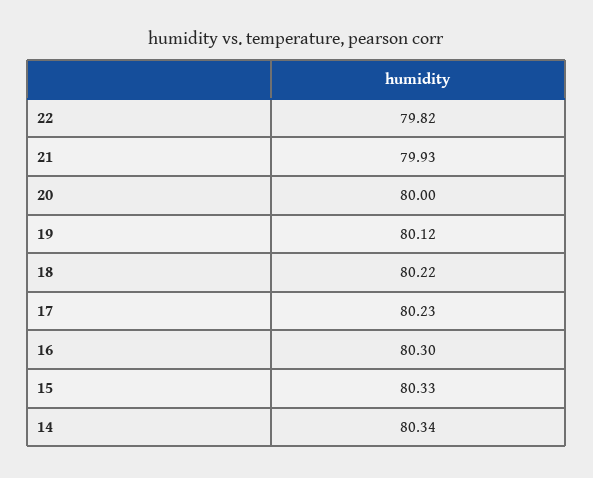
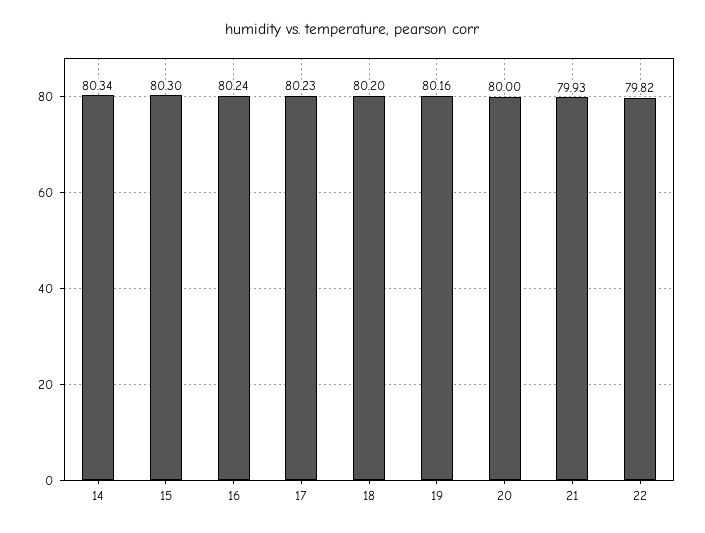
19: 80.12 -> 80.16
18: 80.22 -> 80.2
16: 80.3 -> 80.24
15: 80.33 -> 80.3

